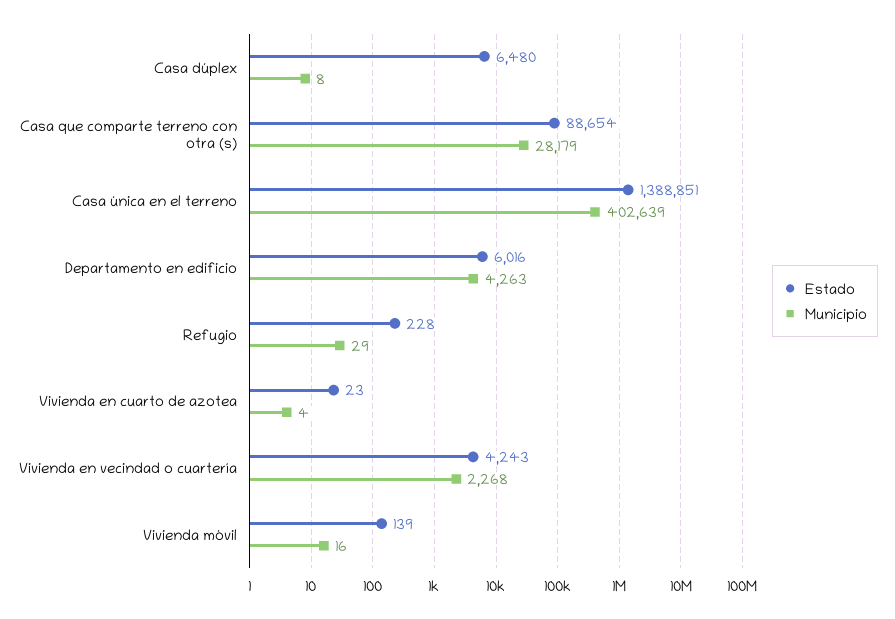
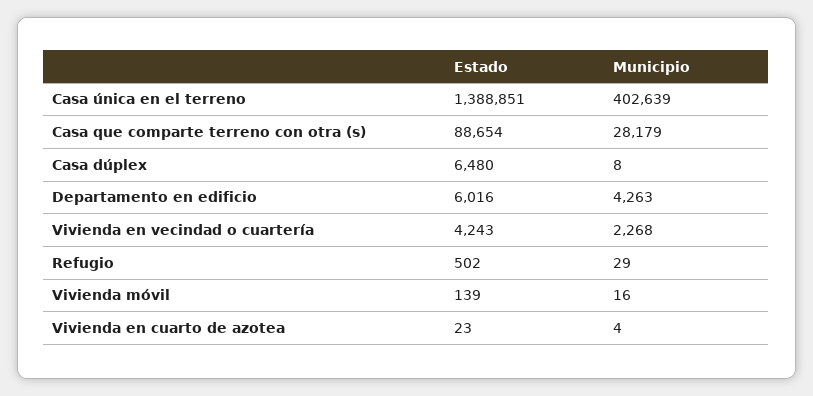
Estado, Refugio: 228 -> 502

